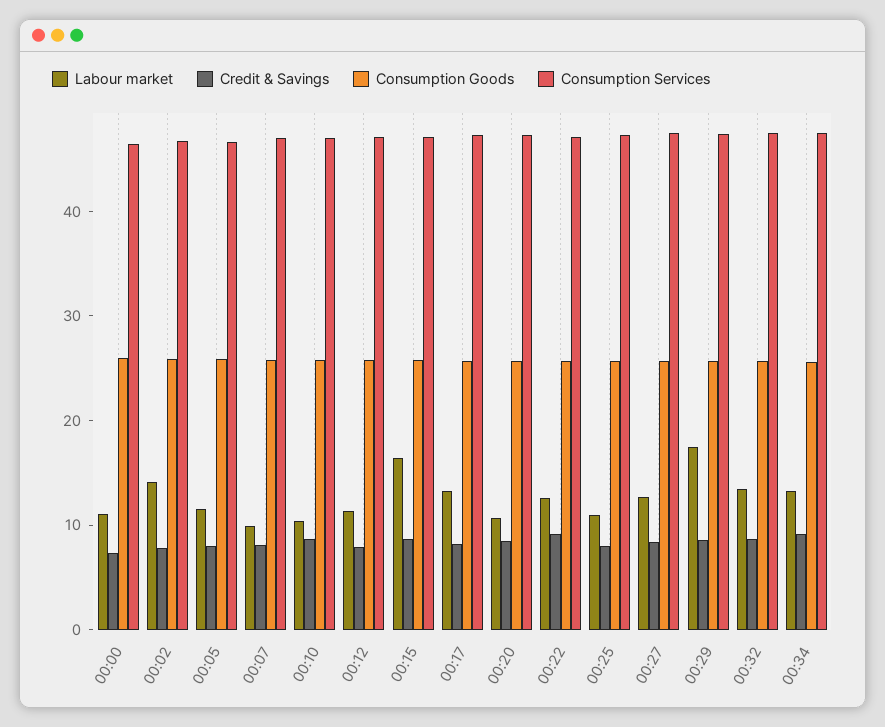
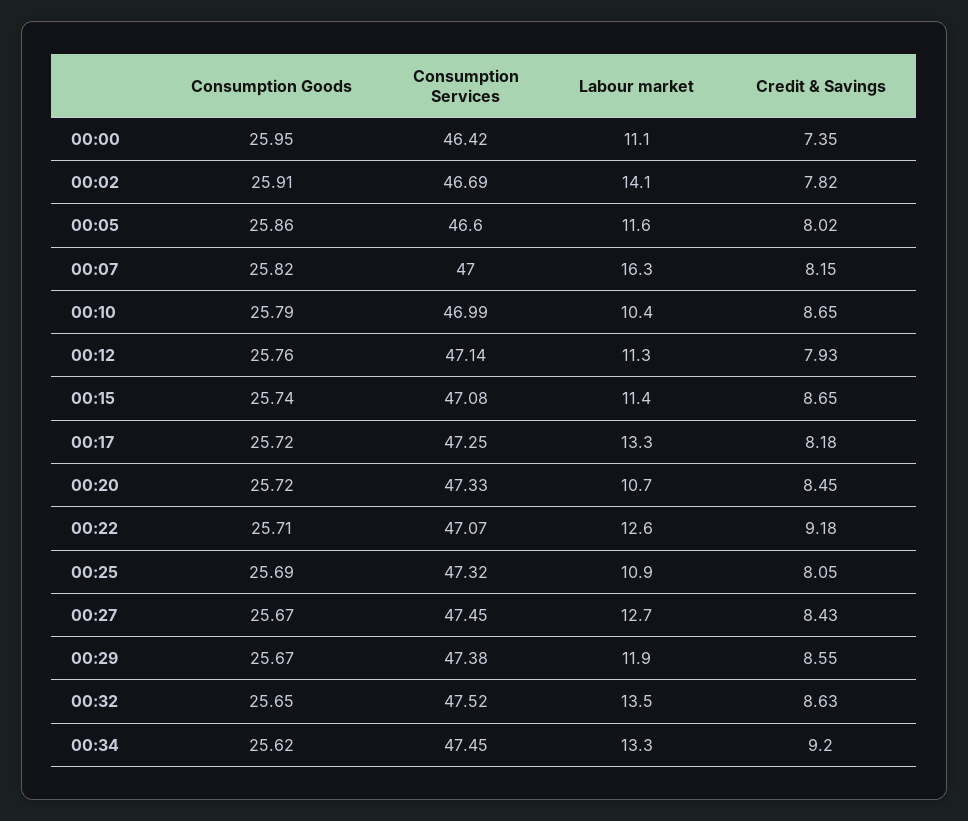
Labour market, 00:07: 10 -> 16.3
Labour market, 00:15: 16 -> 11.4
Labour market, 00:29: 18 -> 11.9

